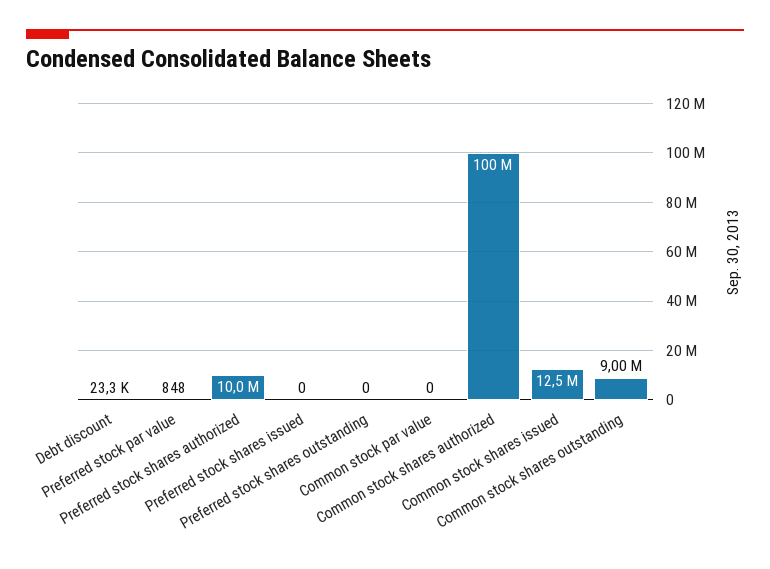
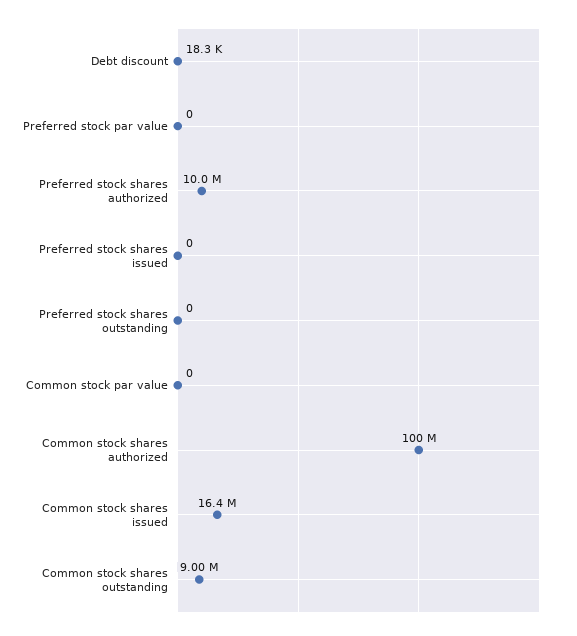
Debt discount: 23300 -> 18300
Preferred stock par value: 848 -> 0
Common stock shares issued: 12500000 -> 16400000

